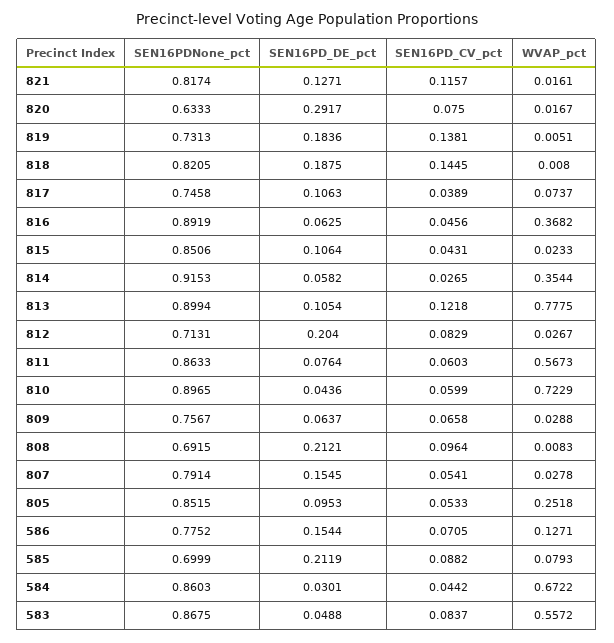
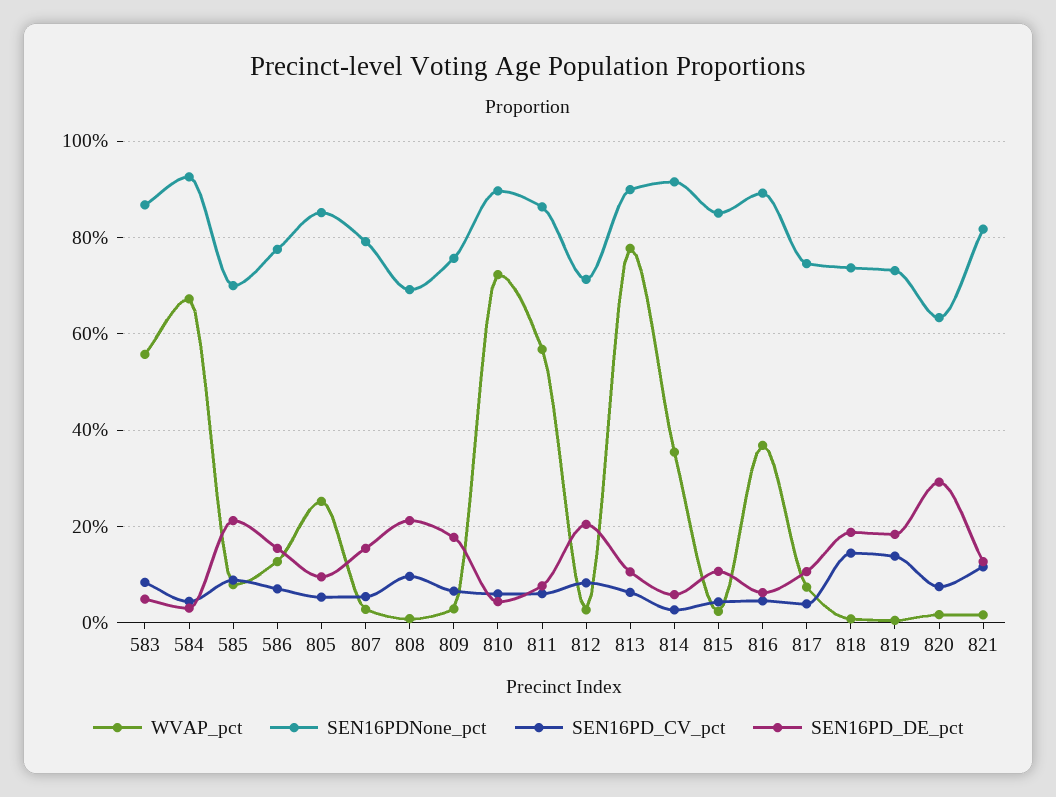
SEN16PDNone_pct, 818: 0.8205 -> 0.74
SEN16PD_CV_pct, 813: 0.1218 -> 0.06
SEN16PD_DE_pct, 809: 0.0637 -> 0.18
SEN16PDNone_pct, 584: 0.8603 -> 0.92

